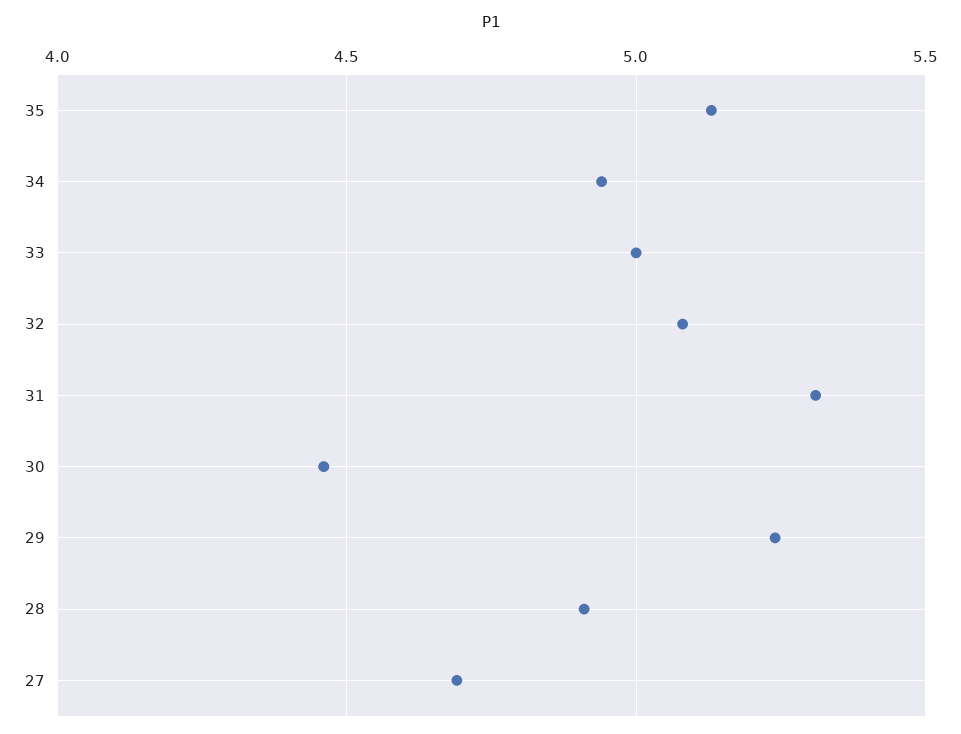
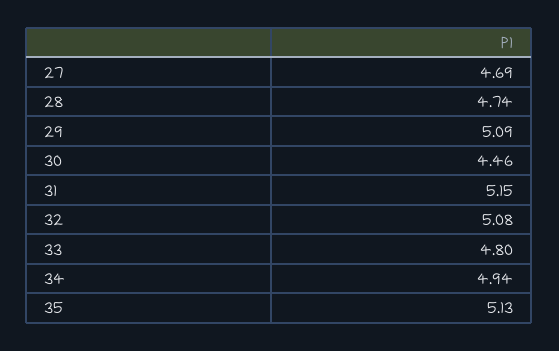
33: 5 -> 4.8
31: 5.3 -> 5.15
29: 5.25 -> 5.09
28: 4.9 -> 4.74

